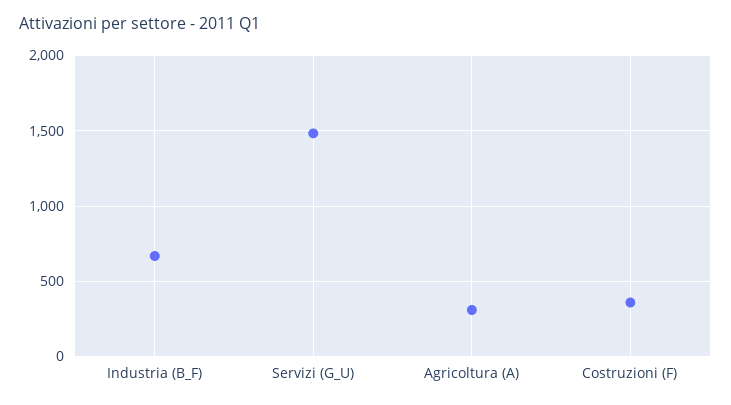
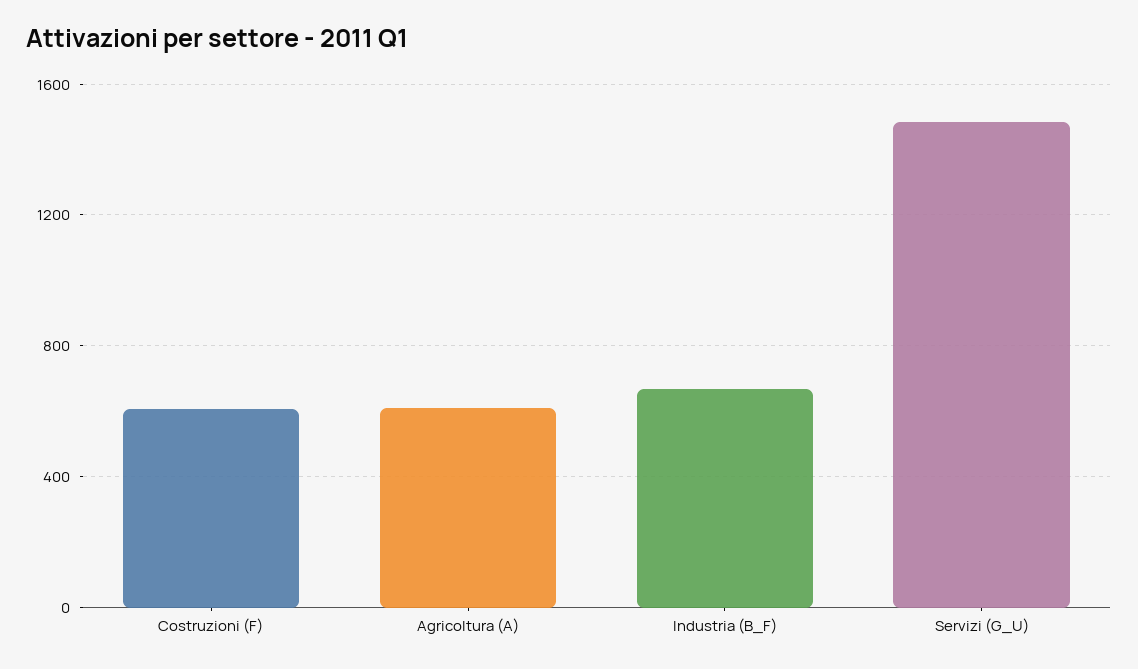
Agricoltura (A): 300 -> 600
Costruzioni (F): 350 -> 600

